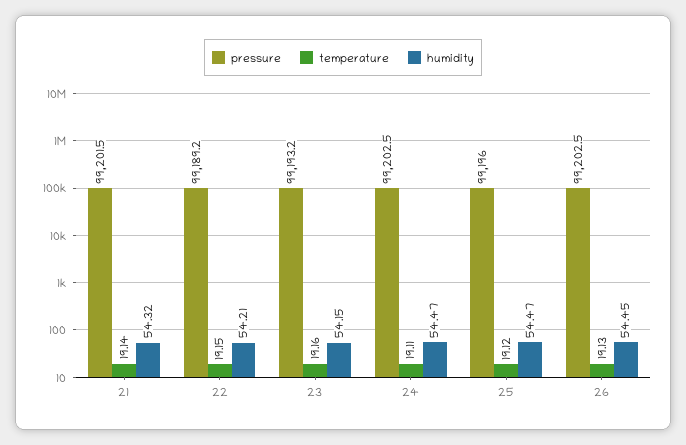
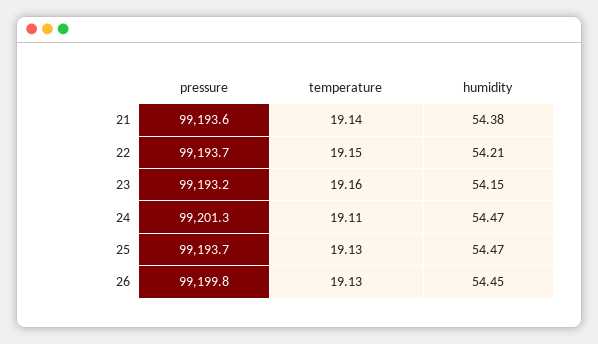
pressure, 21: 99201.5 -> 99193.6
humidity, 21: 54.32 -> 54.38
pressure, 22: 99189.2 -> 99193.7
pressure, 24: 99202.5 -> 99201.3
pressure, 25: 99196 -> 99193.7
temperature, 25: 19.12 -> 19.13
pressure, 26: 99202.5 -> 99199.8

